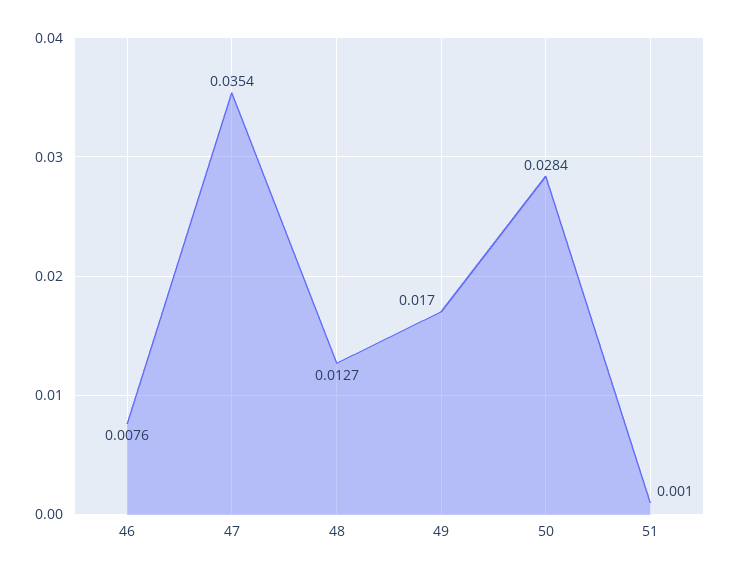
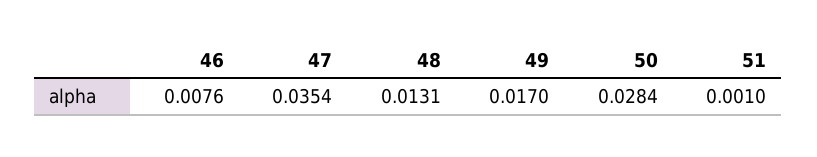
48: 0.0127 -> 0.0131

